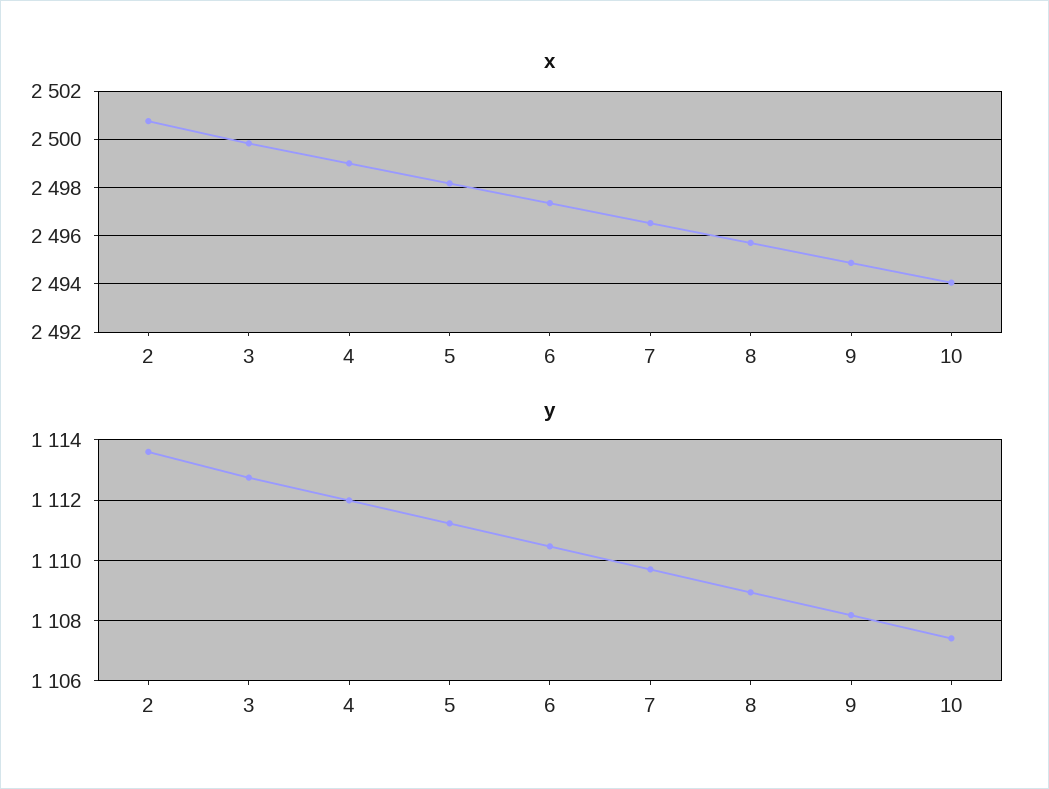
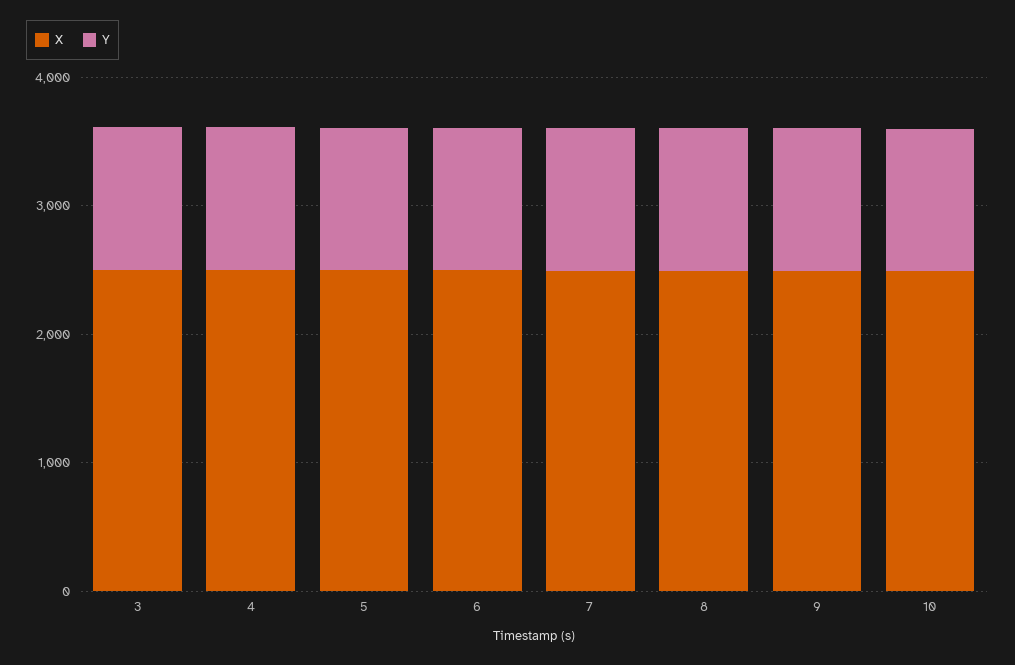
x, 2: 2500.75 -> none
y, 2: 1113.6 -> none

